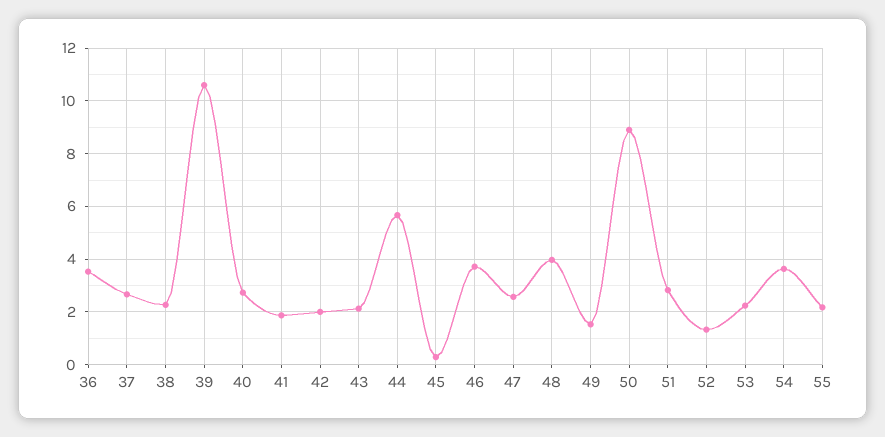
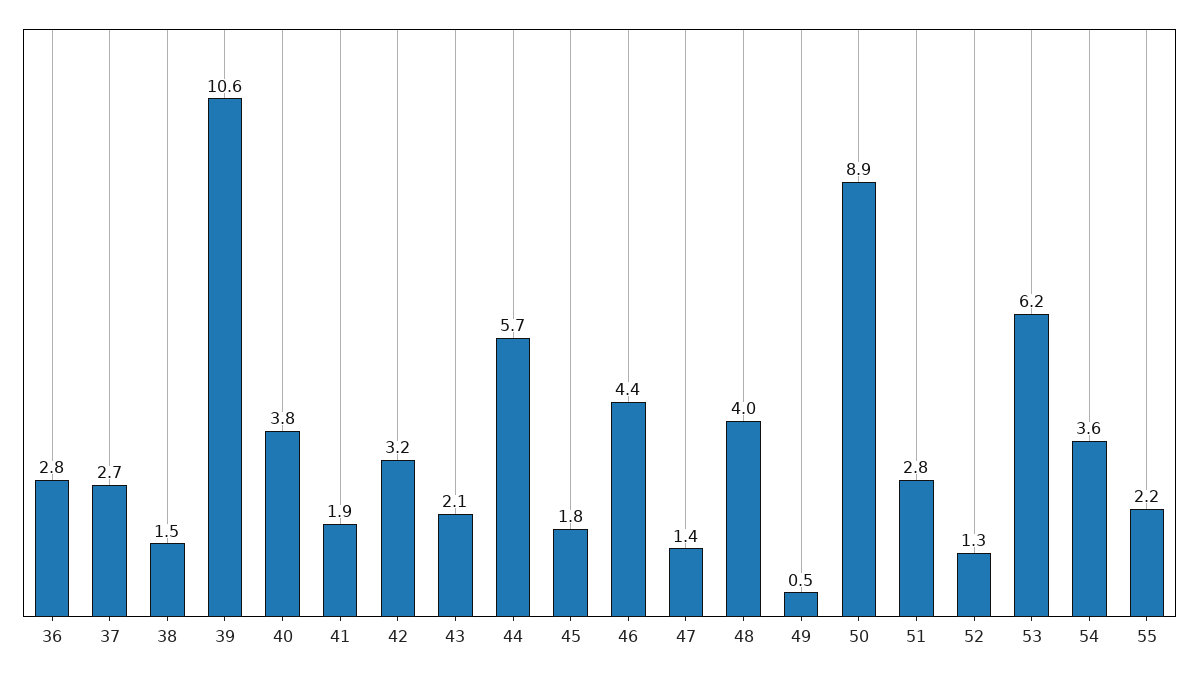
36: 3.5 -> 2.8
38: 2.25 -> 1.5
40: 2.75 -> 3.8
42: 2 -> 3.2
45: 0.25 -> 1.8
46: 3.75 -> 4.4
47: 2.5 -> 1.4
49: 1.5 -> 0.5
53: 2.25 -> 6.2

